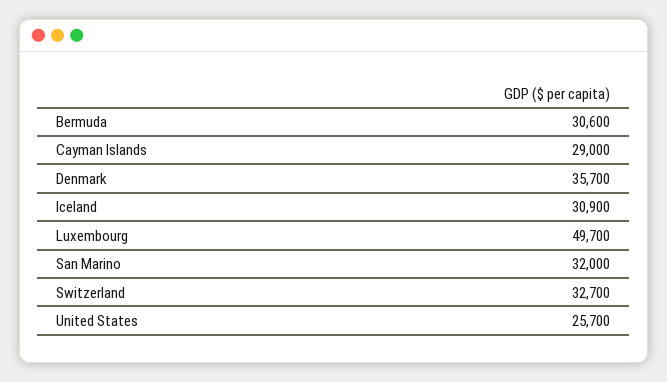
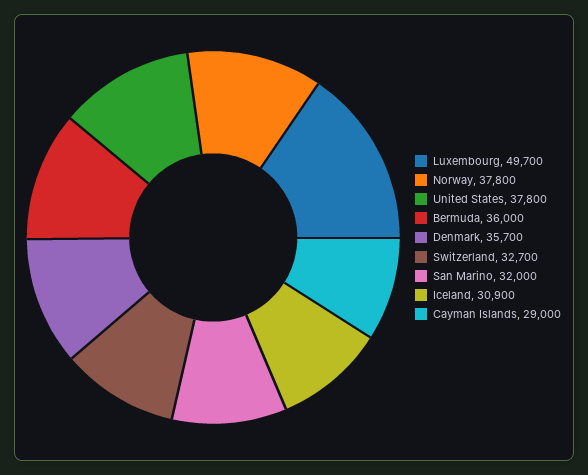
Bermuda: 30600 -> 36000
United States: 25700 -> 37800
Norway: none -> 37800

